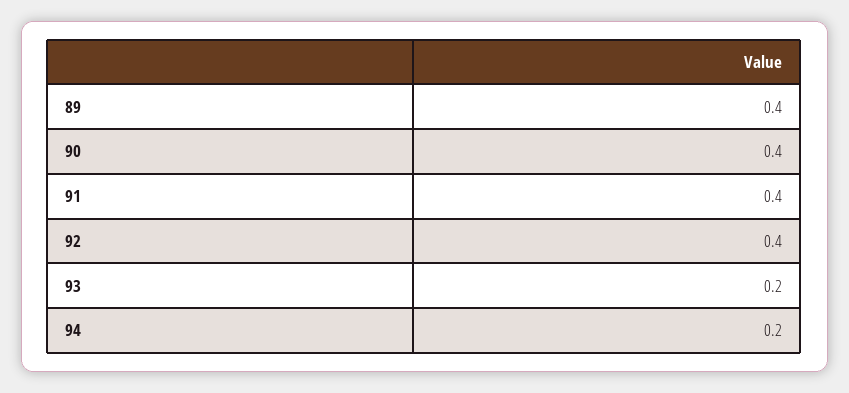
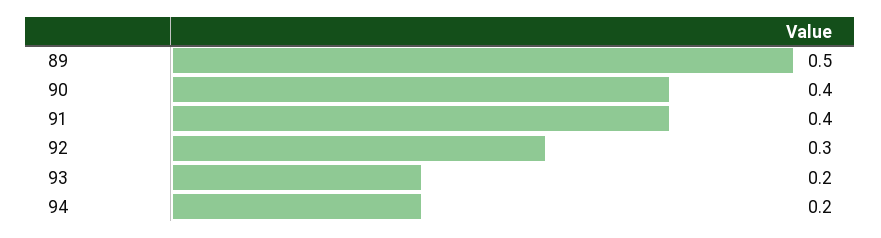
89: 0.4 -> 0.5
92: 0.4 -> 0.3

